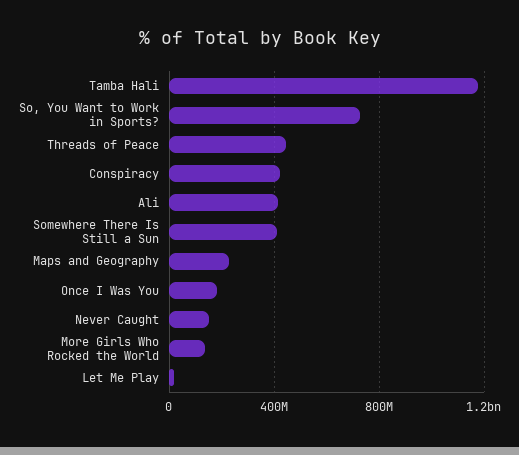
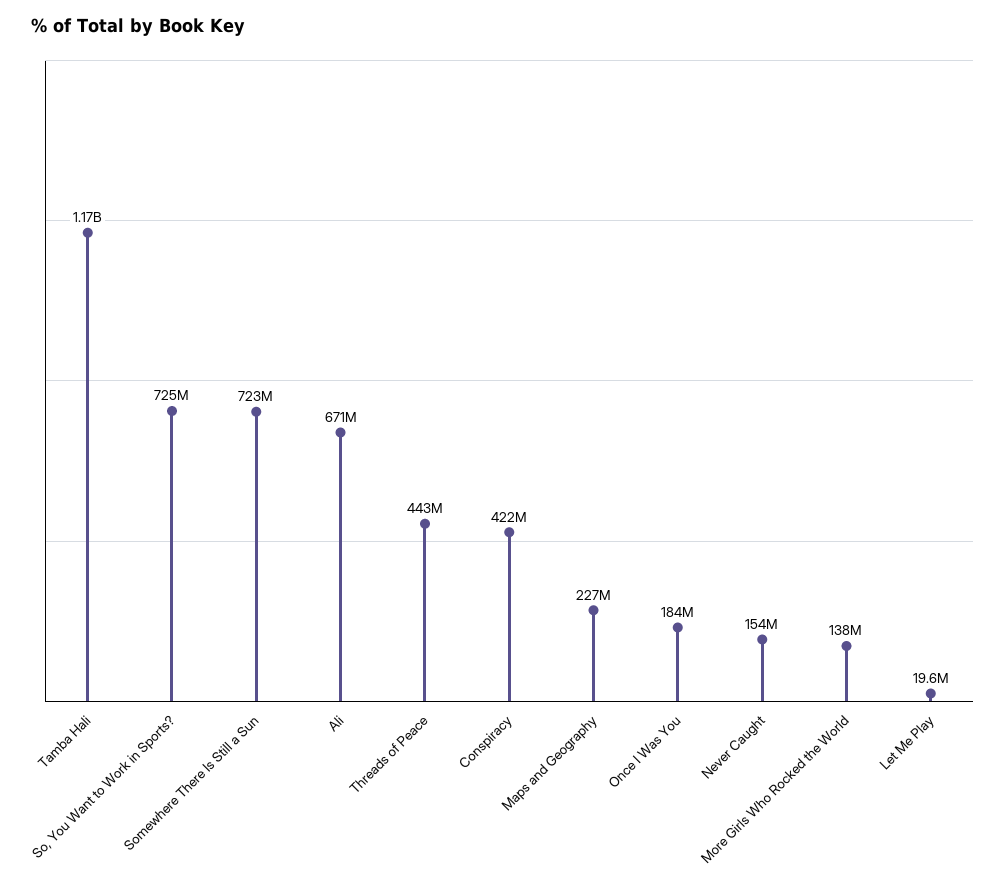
Ali: 400000000 -> 671000000
Somewhere There Is Still a Sun: 400000000 -> 723000000

